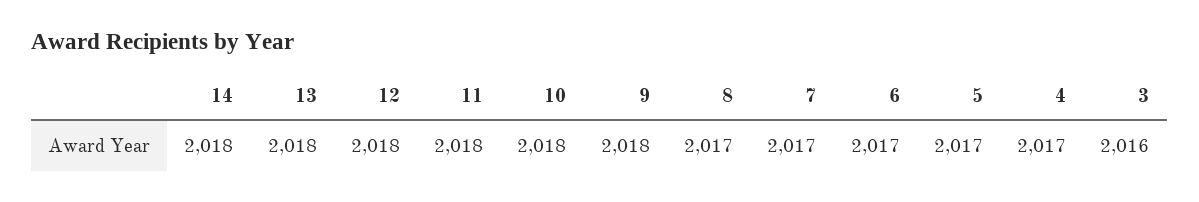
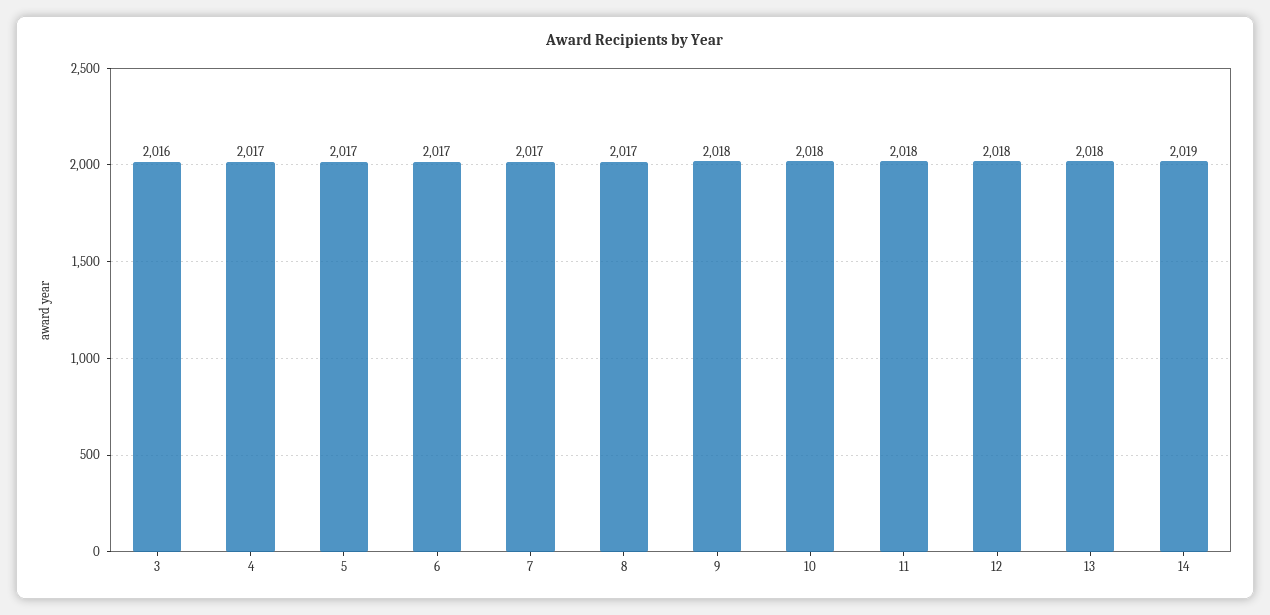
14: 2018 -> 2019

